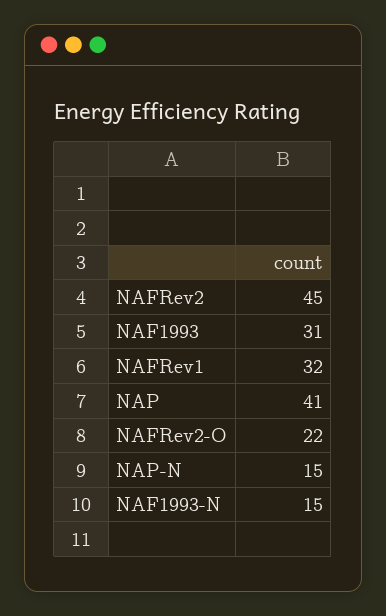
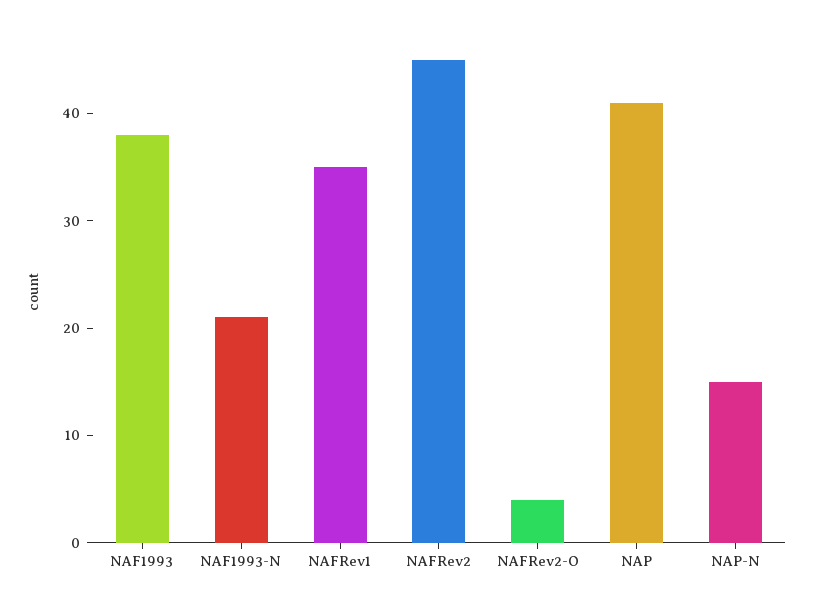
NAF1993: 31 -> 38
NAFRev1: 32 -> 35
NAFRev2-O: 22 -> 4
NAF1993-N: 15 -> 21

